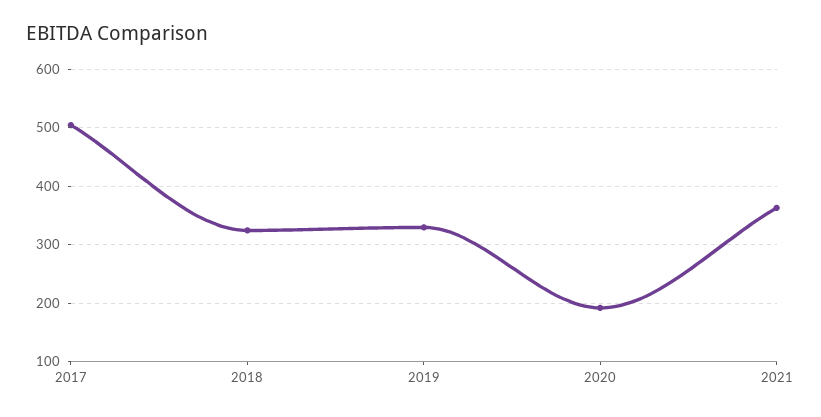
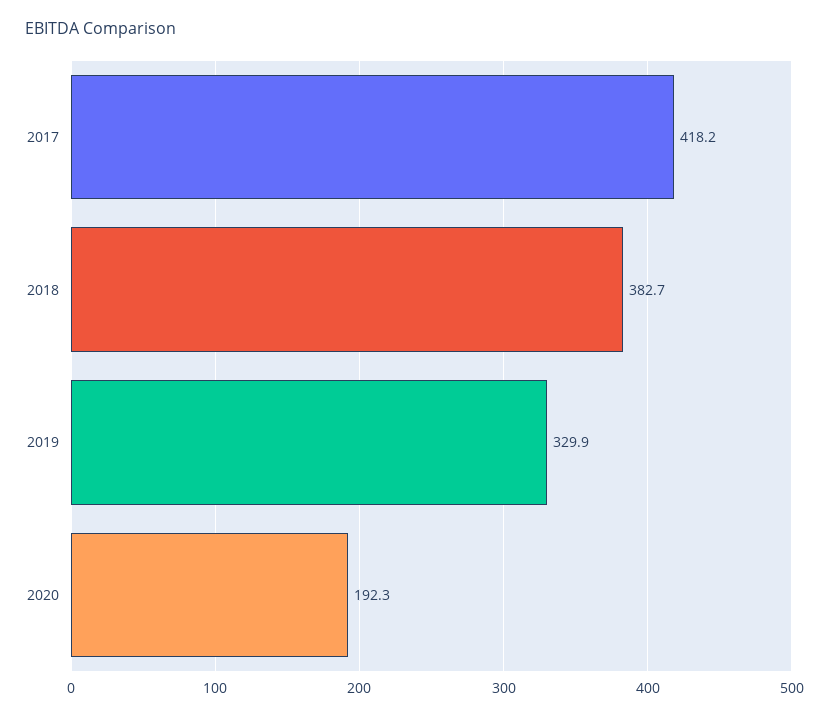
2017: 500 -> 418.2
2018: 320 -> 382.7
2021: 360 -> none

